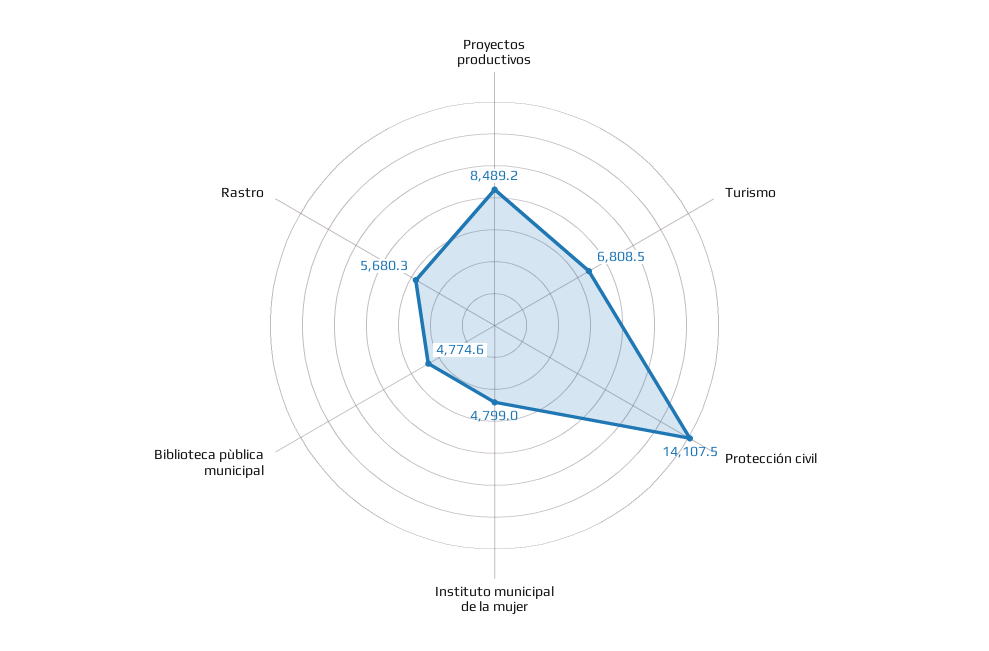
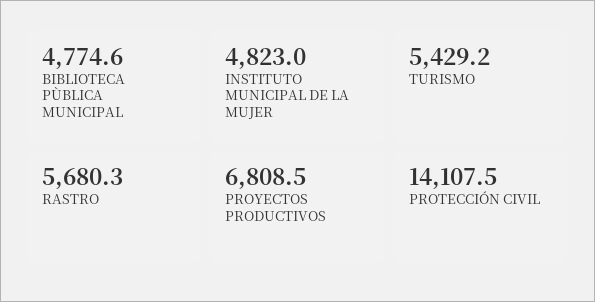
Proyectos productivos: 8489.2 -> 6808.5
Turismo: 6808.5 -> 5429.2
Instituto municipal de la mujer: 4799 -> 4823

